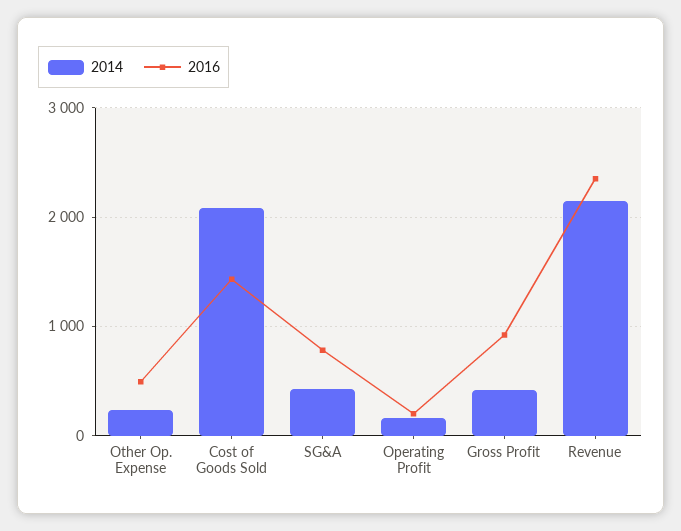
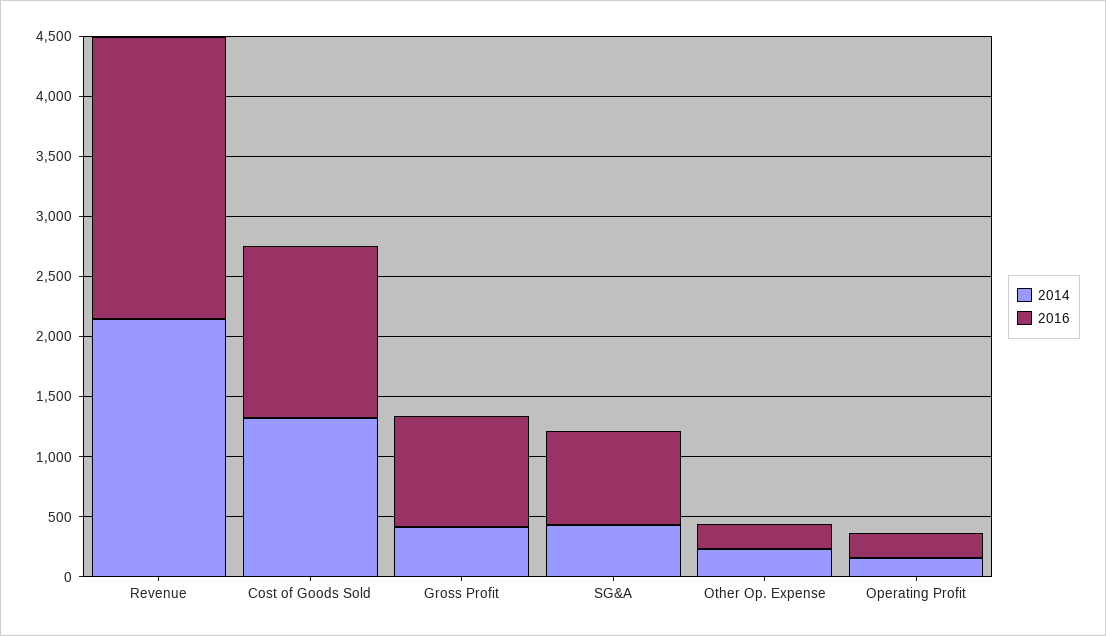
2016, Other Op. Expense: 500 -> 200
2014, Cost of Goods Sold: 2100 -> 1300

